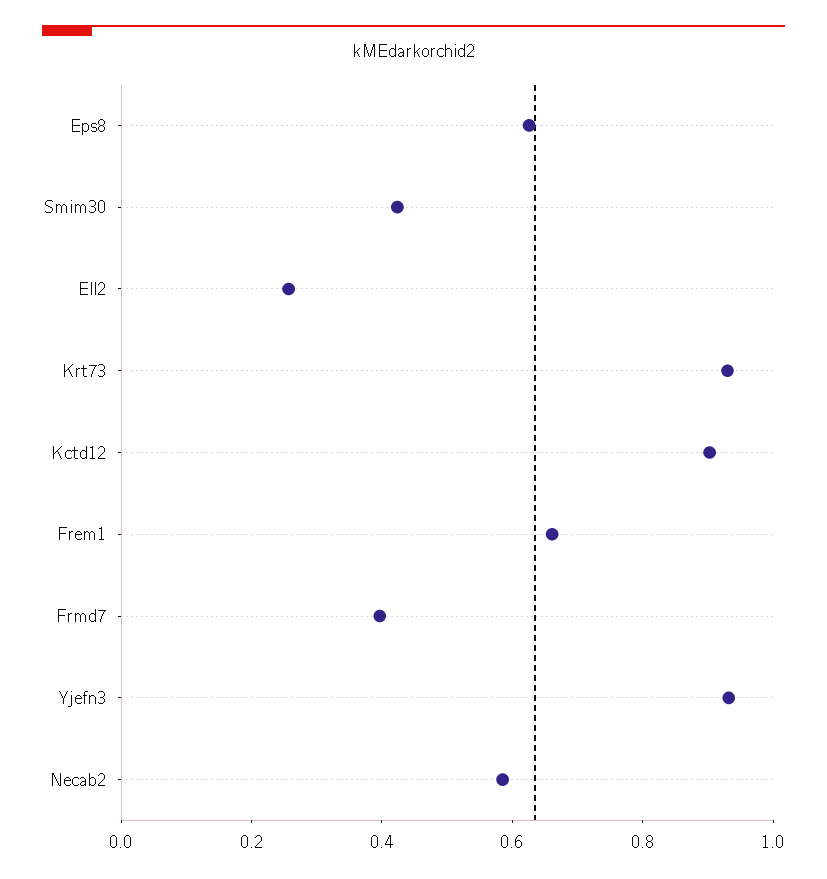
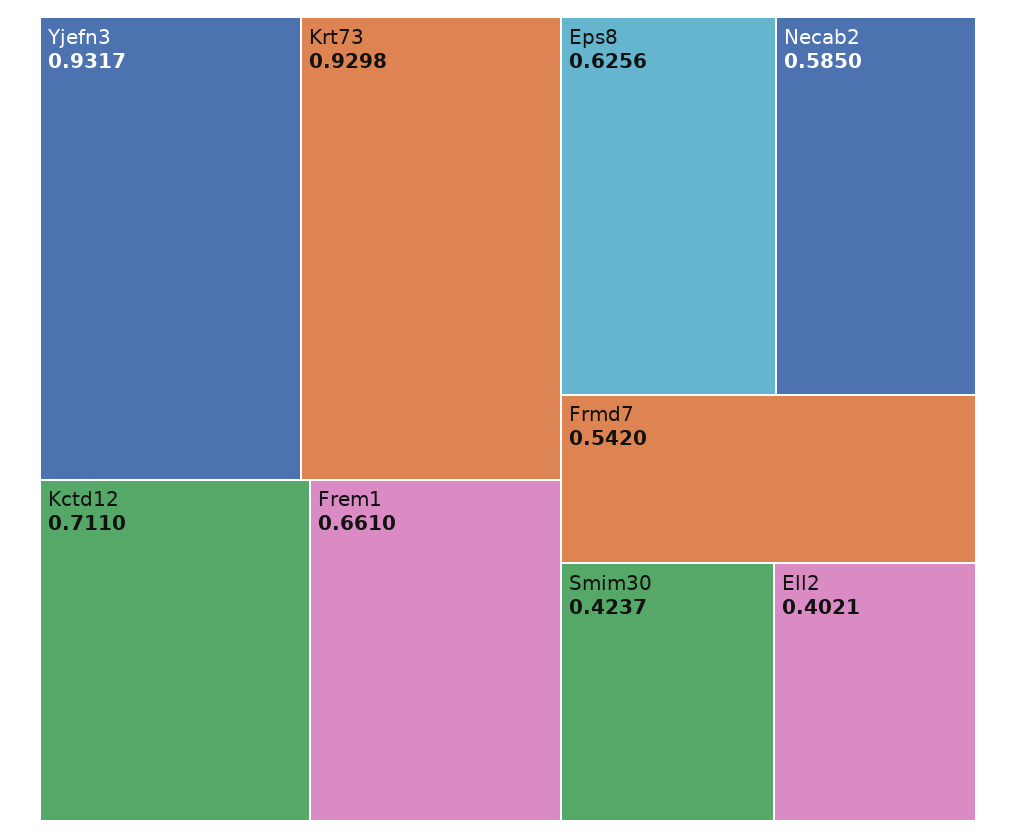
Ell2: 0.25 -> 0.4021
Kctd12: 0.9 -> 0.711
Frmd7: 0.4 -> 0.542

